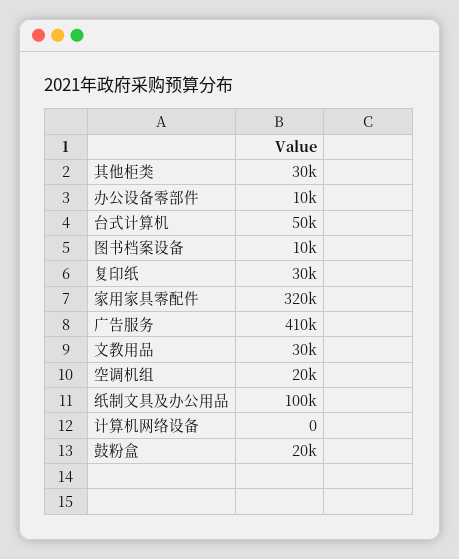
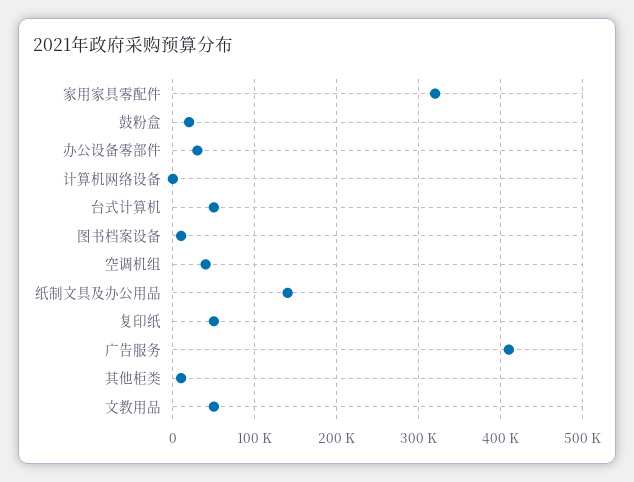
其他柜类: 30000 -> 10000
办公设备零部件: 10000 -> 30000
复印纸: 30000 -> 50000
文教用品: 30000 -> 50000
空调机组: 20000 -> 40000
纸制文具及办公用品: 100000 -> 140000

